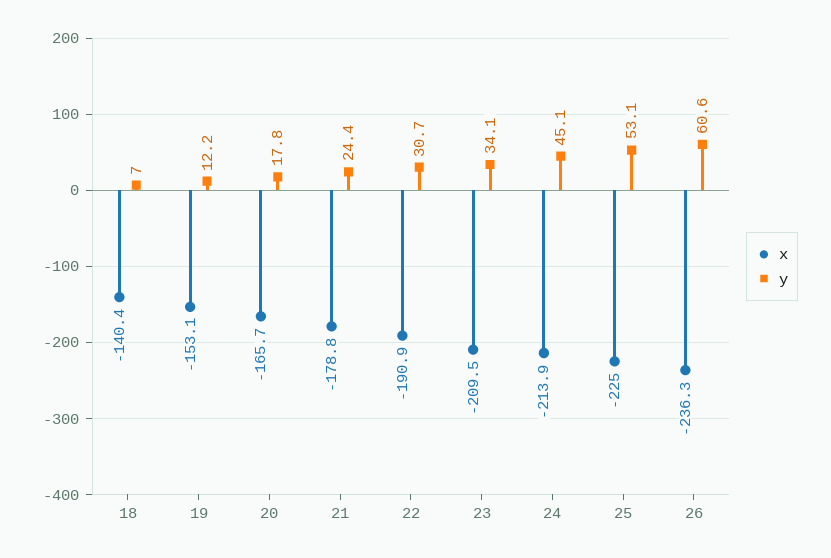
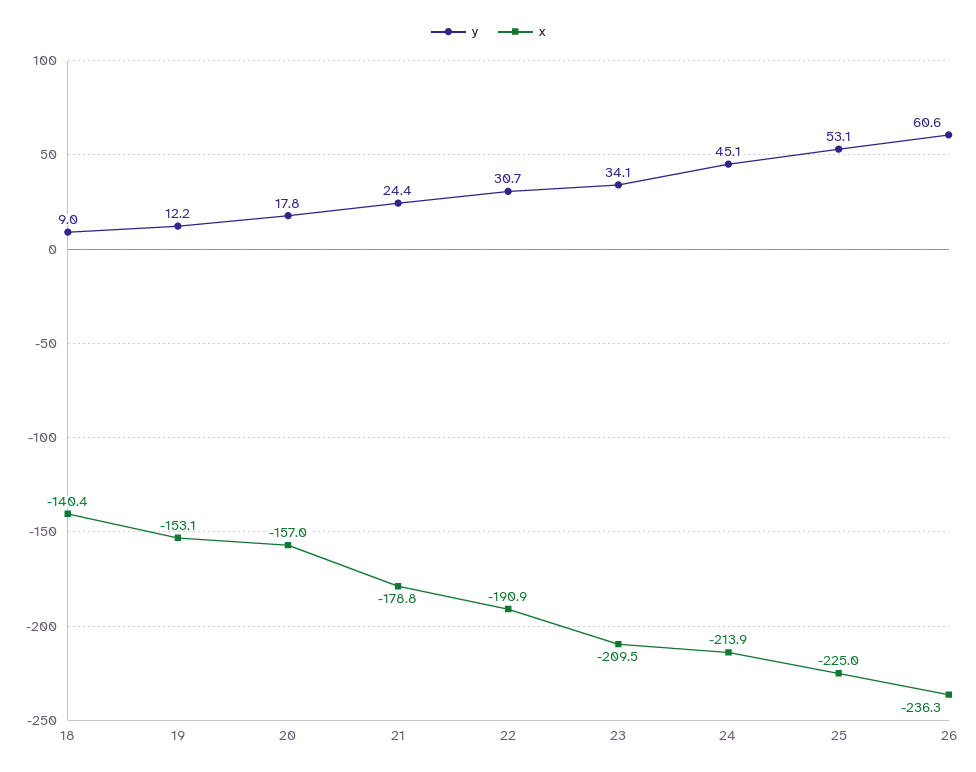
y, 18: 7 -> 9
x, 20: -165.7 -> -157

